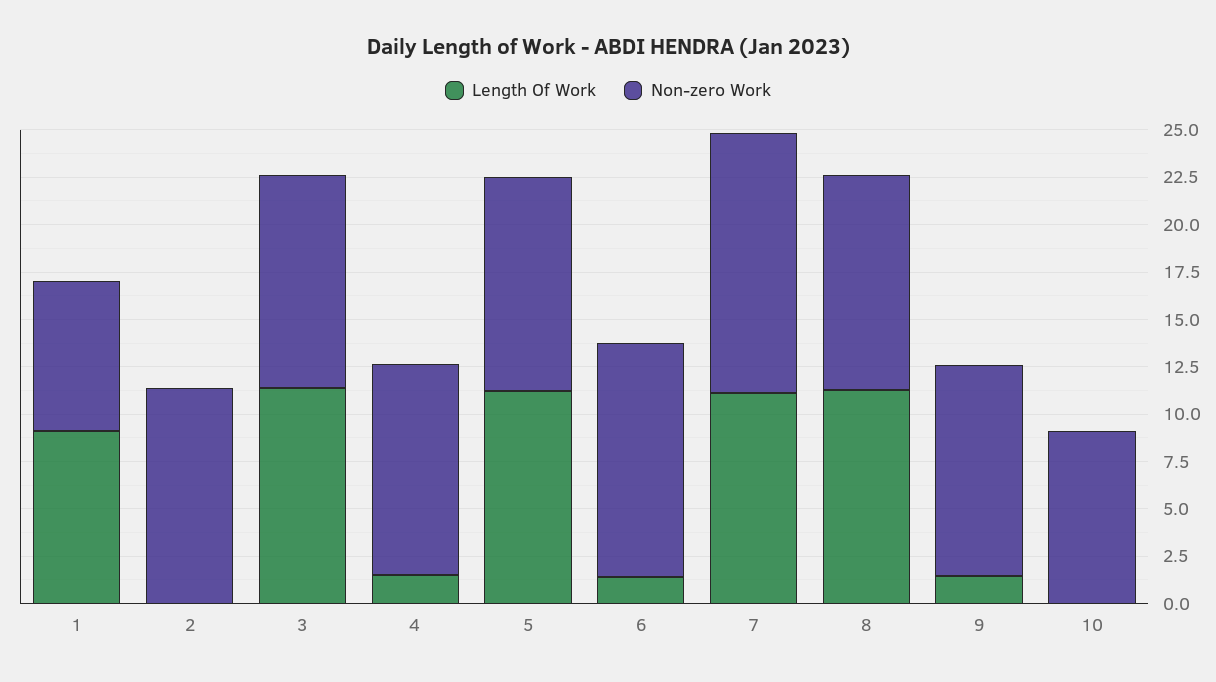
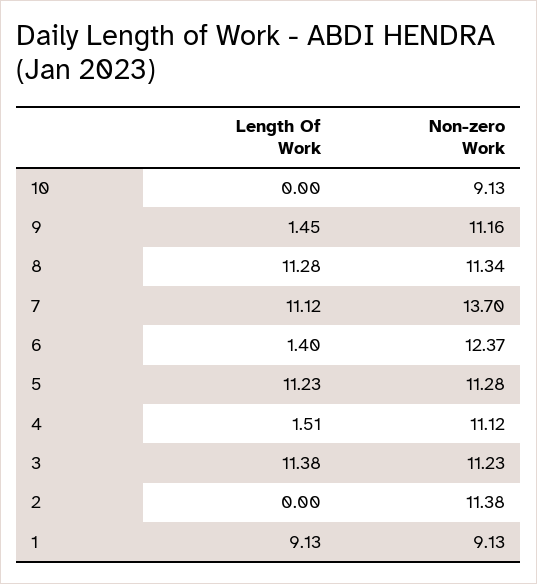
Non-zero Work, 1: 8 -> 9.13

